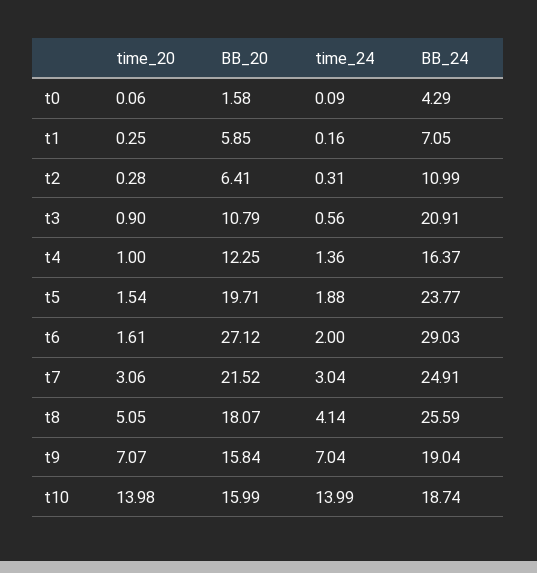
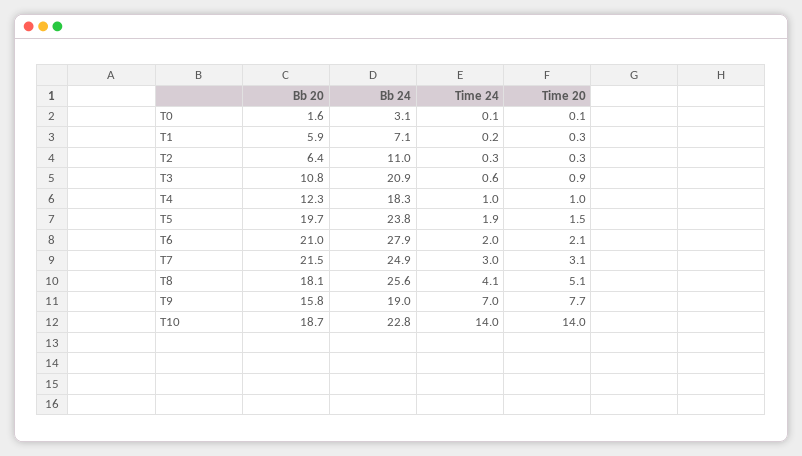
BB_24, t0: 4.29 -> 3.1
time_24, t4: 1.36 -> 1
BB_24, t4: 16.37 -> 18.3
time_20, t6: 1.61 -> 2.1
BB_20, t6: 27.12 -> 21
BB_24, t6: 29.03 -> 27.9
time_20, t9: 7.07 -> 7.7
BB_20, t10: 15.99 -> 18.7
BB_24, t10: 18.74 -> 22.8

